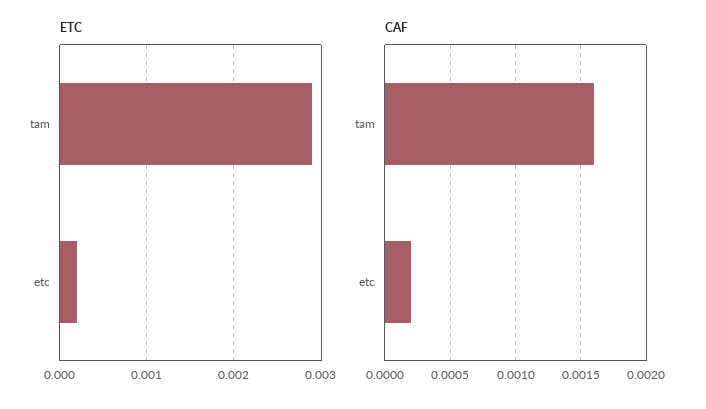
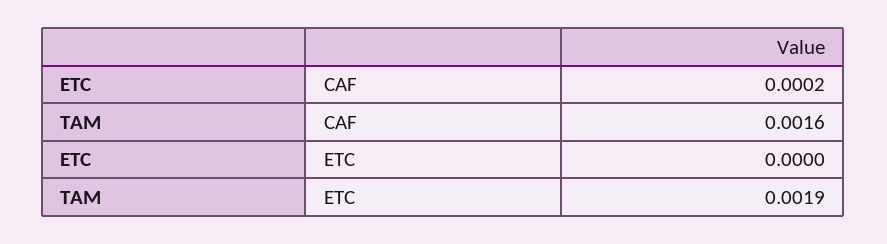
ETC, tam: 0.0029 -> 0.0019
ETC, etc: 0.0002 -> 0

